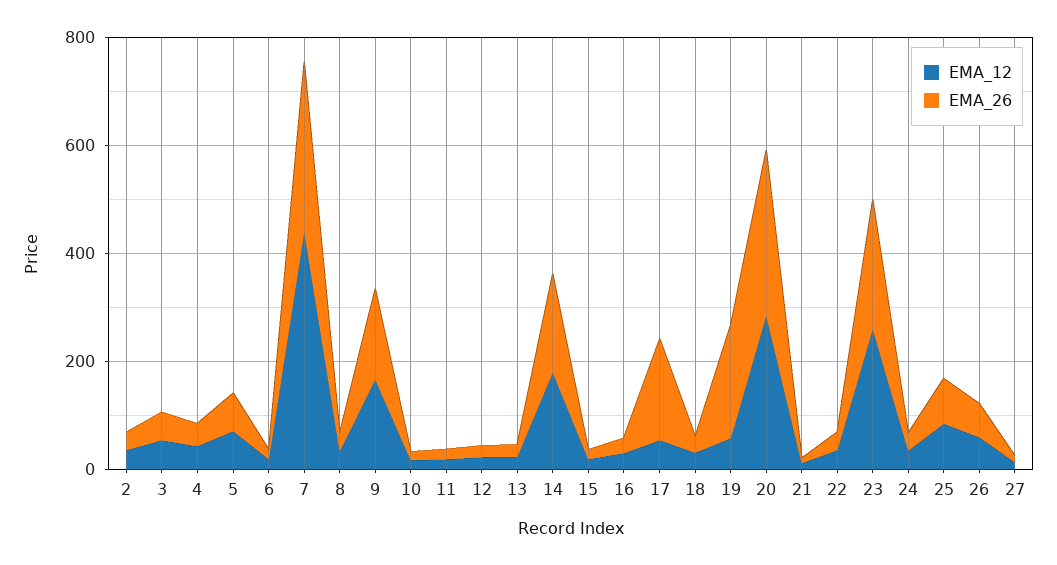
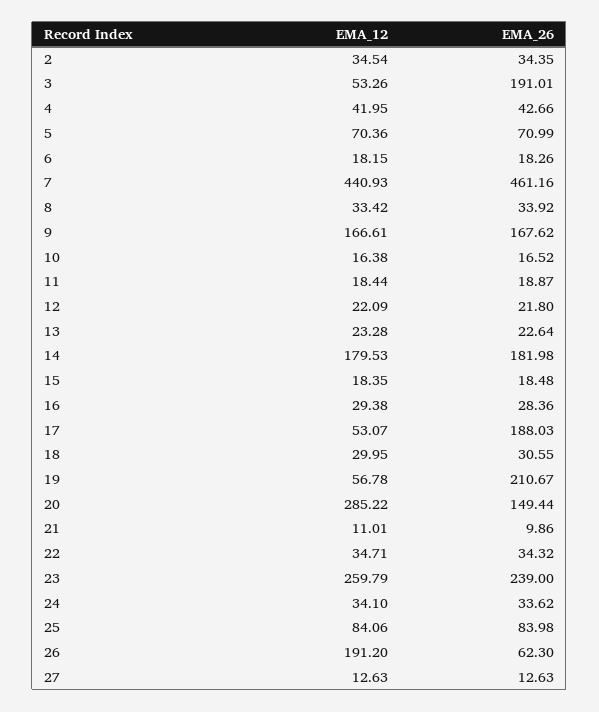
EMA_26, 3: 50 -> 191.01
EMA_26, 7: 300 -> 461.16
EMA_26, 20: 300 -> 149.44
EMA_12, 26: 50 -> 191.2

